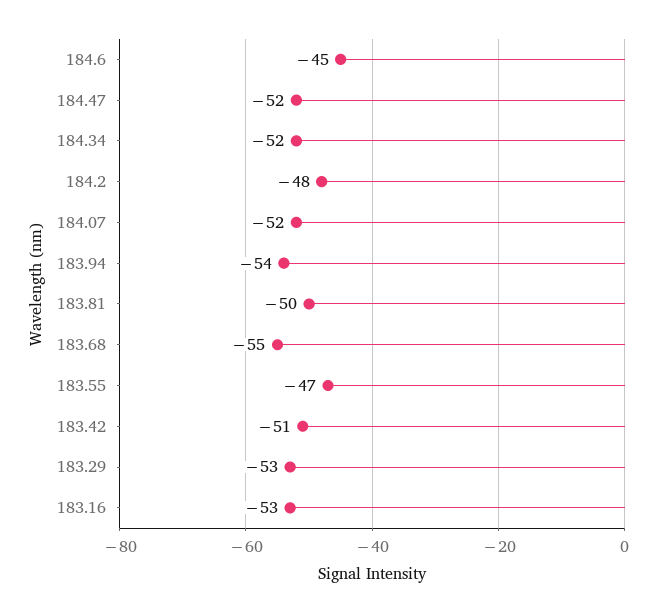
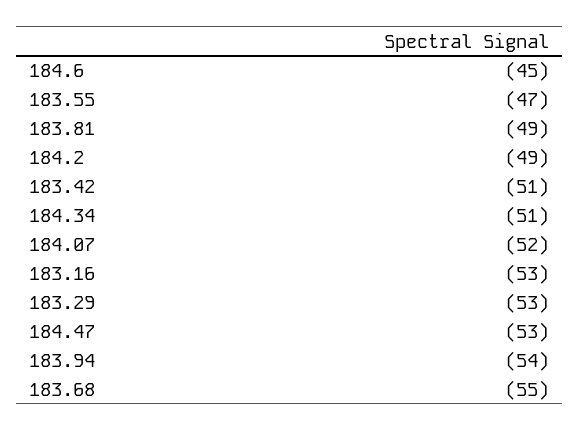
184.47: -52 -> -53
184.34: -52 -> -51
184.2: -48 -> -49
183.81: -50 -> -49

